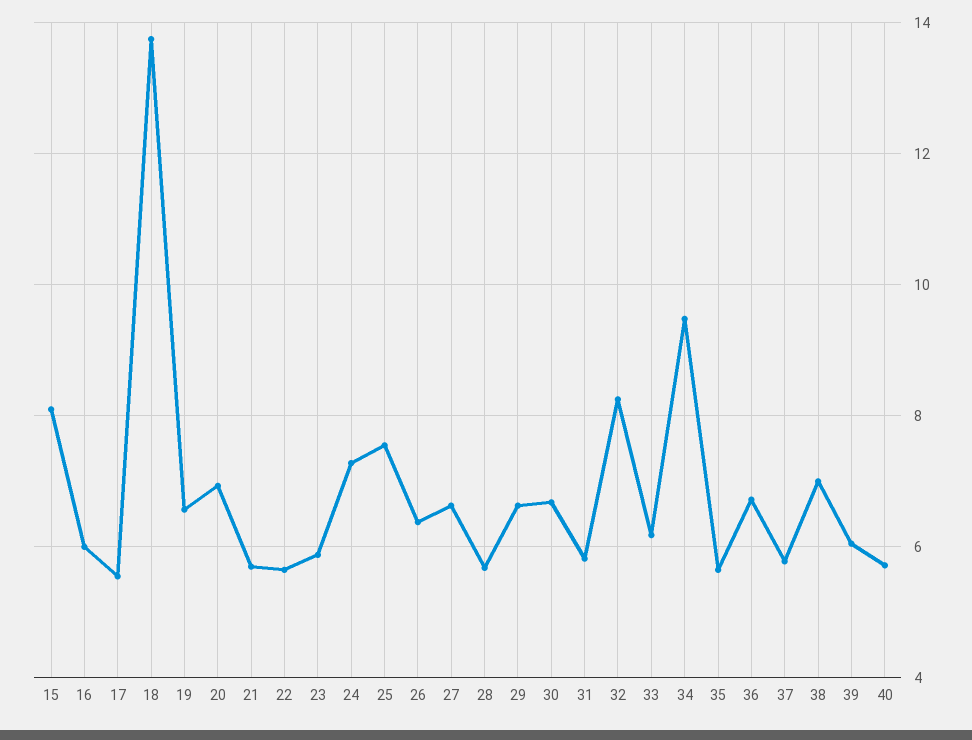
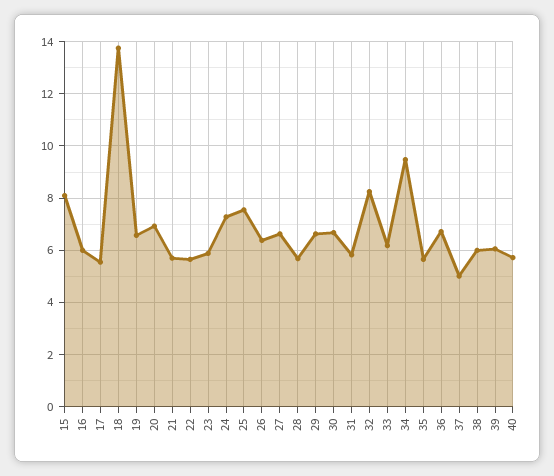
37: 5.8 -> 5
38: 7 -> 6

